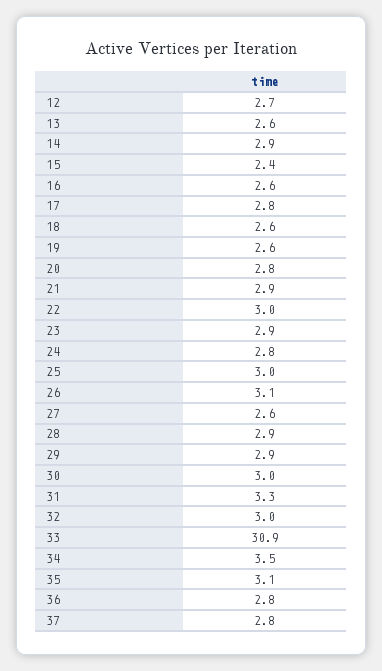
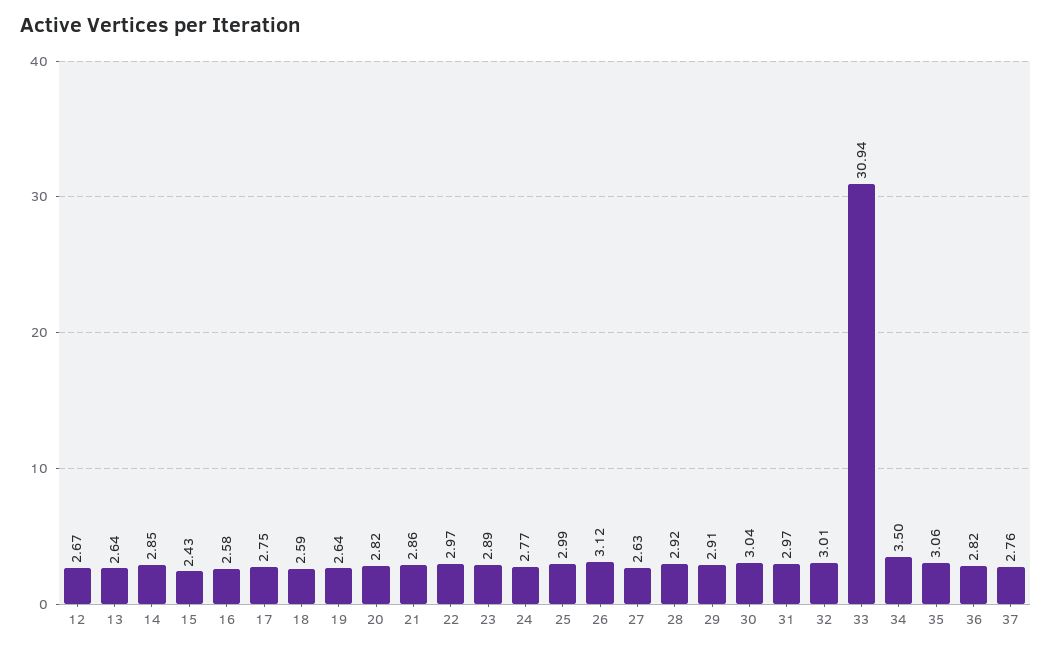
31: 3.3 -> 2.97

